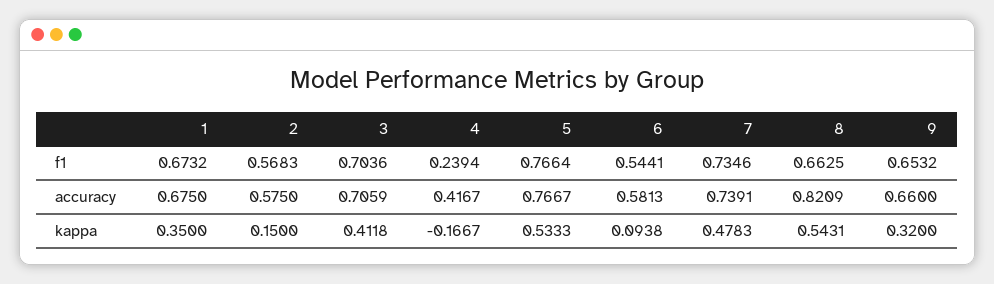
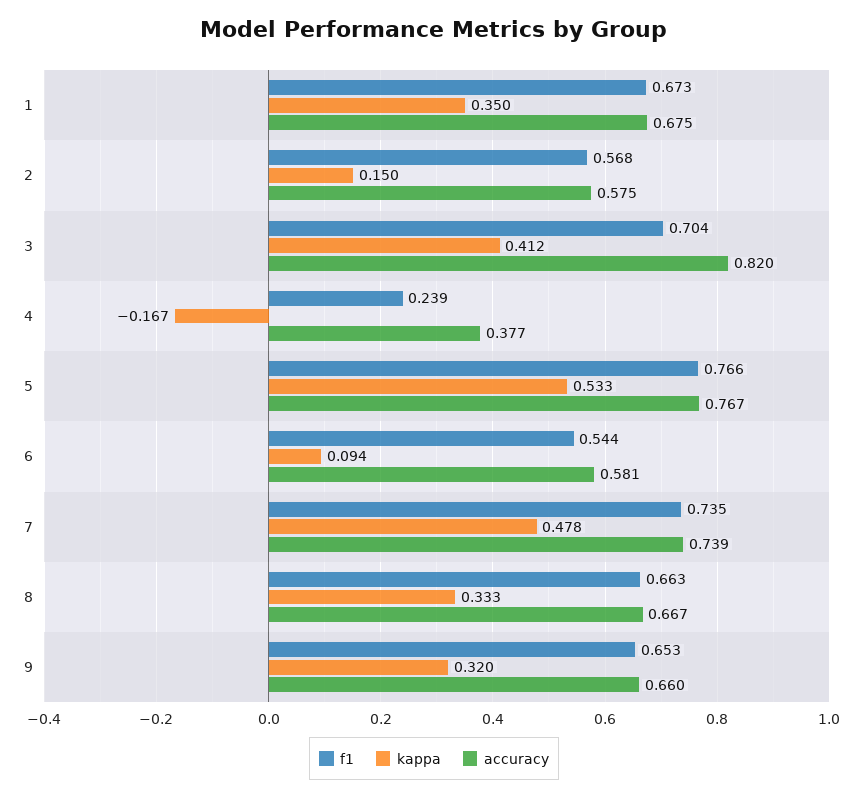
accuracy, 3: 0.7059 -> 0.82
accuracy, 4: 0.4167 -> 0.377
accuracy, 8: 0.8209 -> 0.667
kappa, 8: 0.5431 -> 0.333

